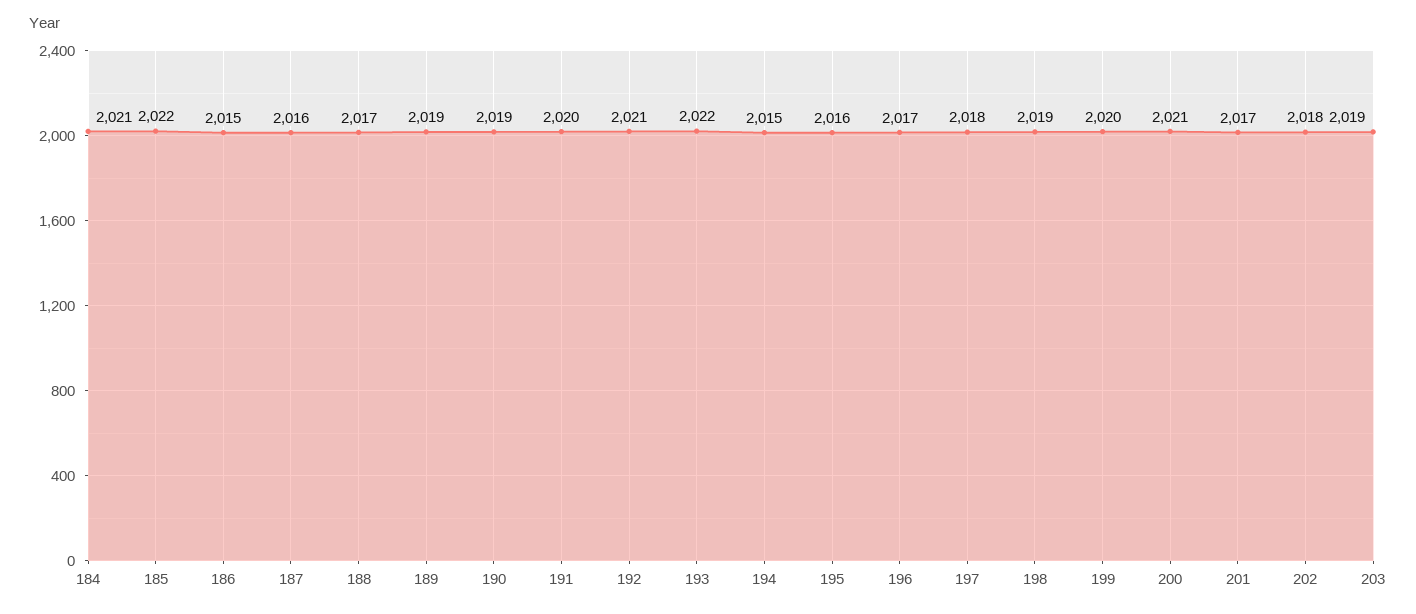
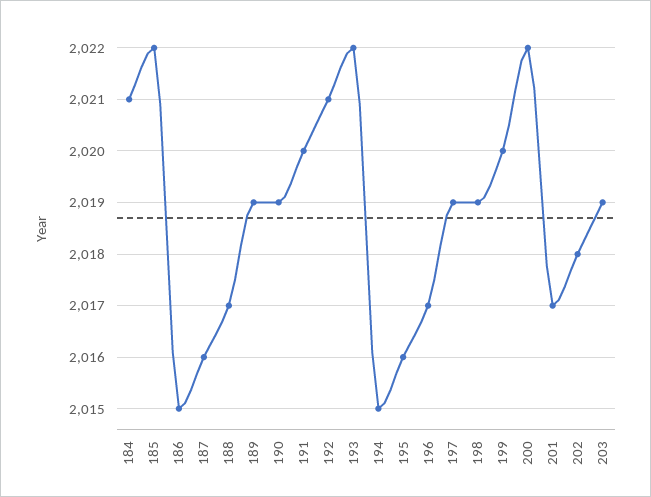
197: 2018 -> 2019
200: 2021 -> 2022

